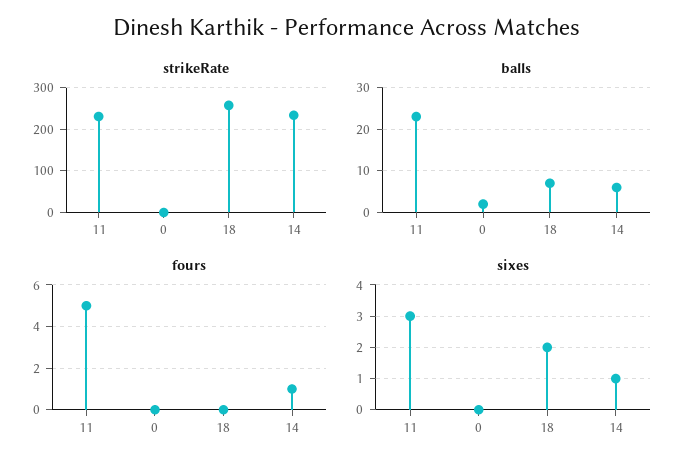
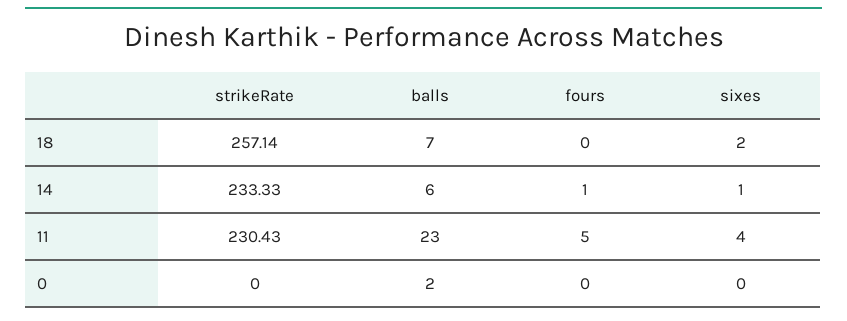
sixes, 11: 3 -> 4

